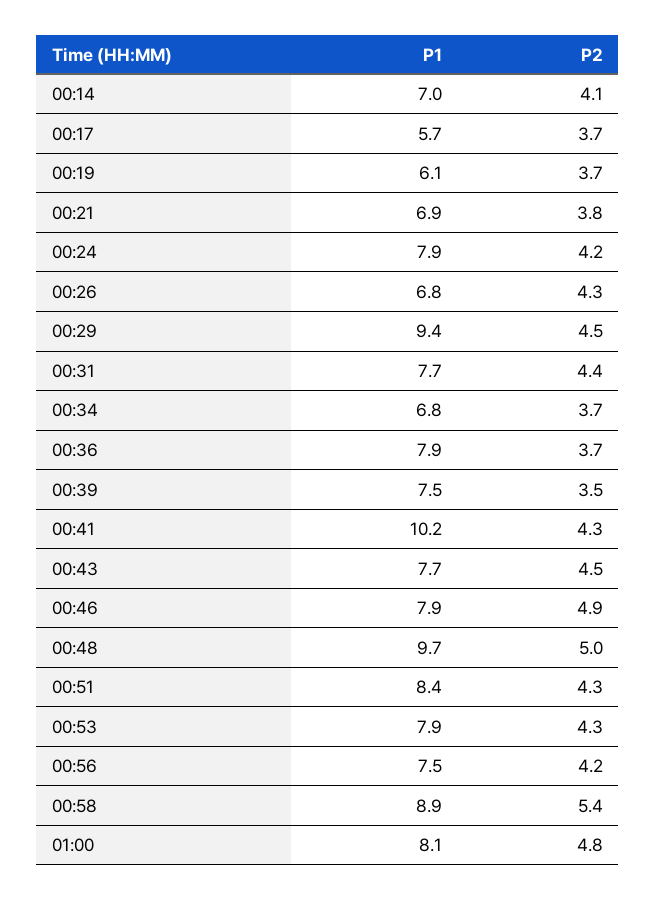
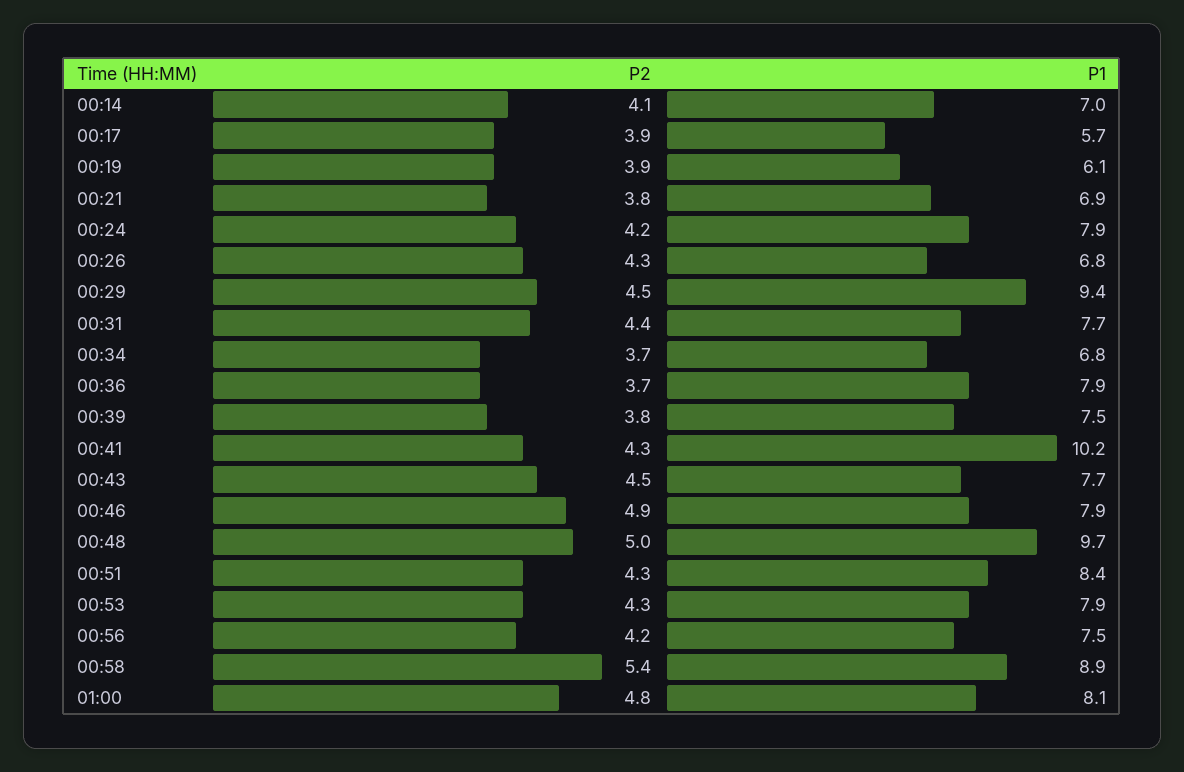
P2, 00:17: 3.7 -> 3.9
P2, 00:19: 3.7 -> 3.9
P2, 00:39: 3.5 -> 3.8

